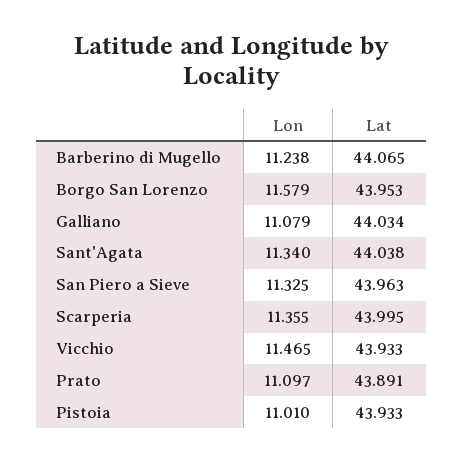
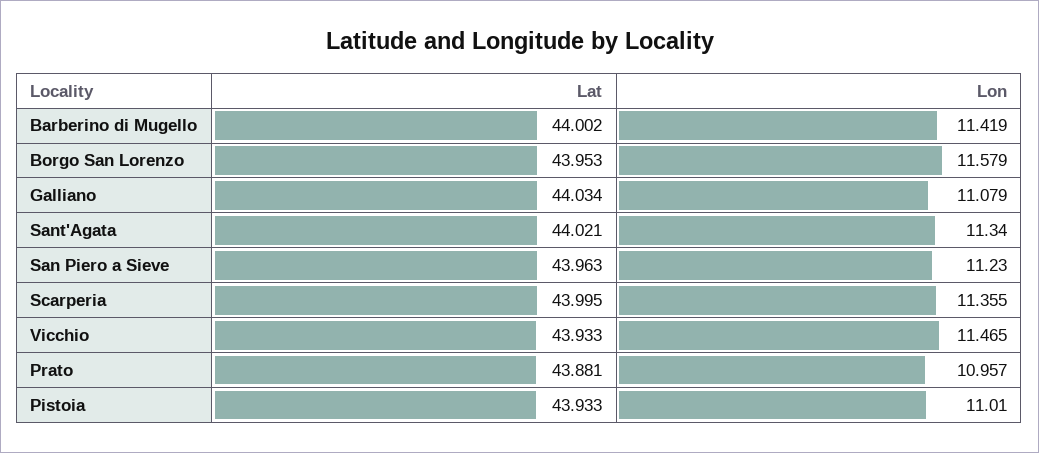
Lon, Barberino di Mugello: 11.238 -> 11.419
Lat, Barberino di Mugello: 44.065 -> 44.002
Lat, Sant'Agata: 44.038 -> 44.021
Lon, San Piero a Sieve: 11.325 -> 11.23
Lon, Prato: 11.097 -> 10.957
Lat, Prato: 43.891 -> 43.881

